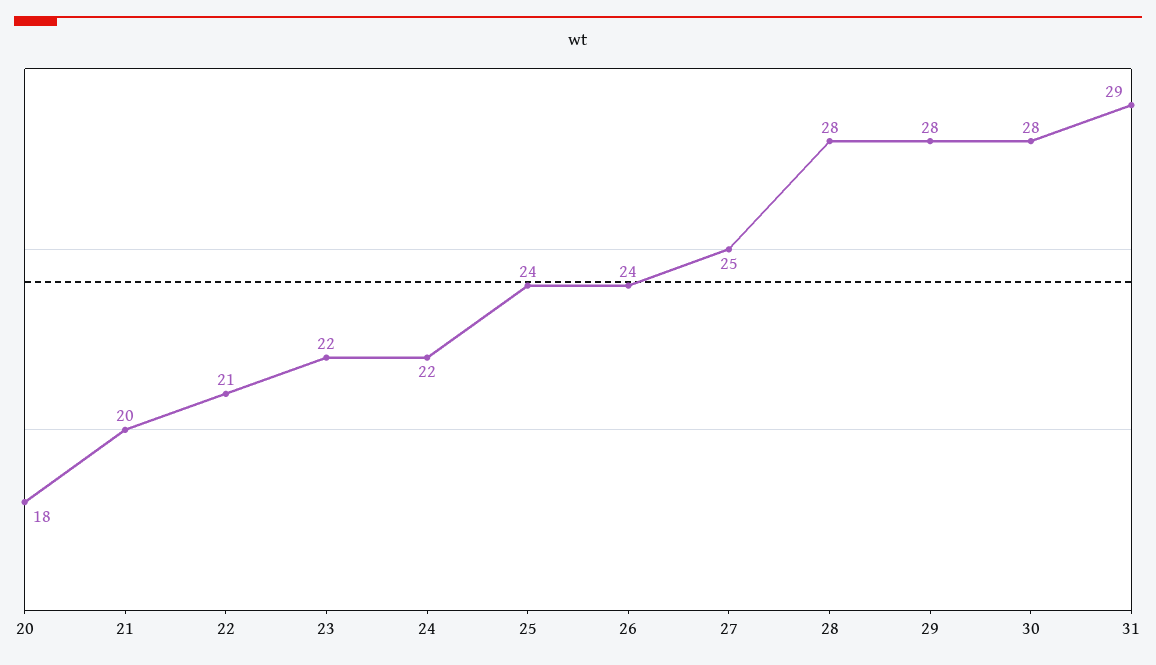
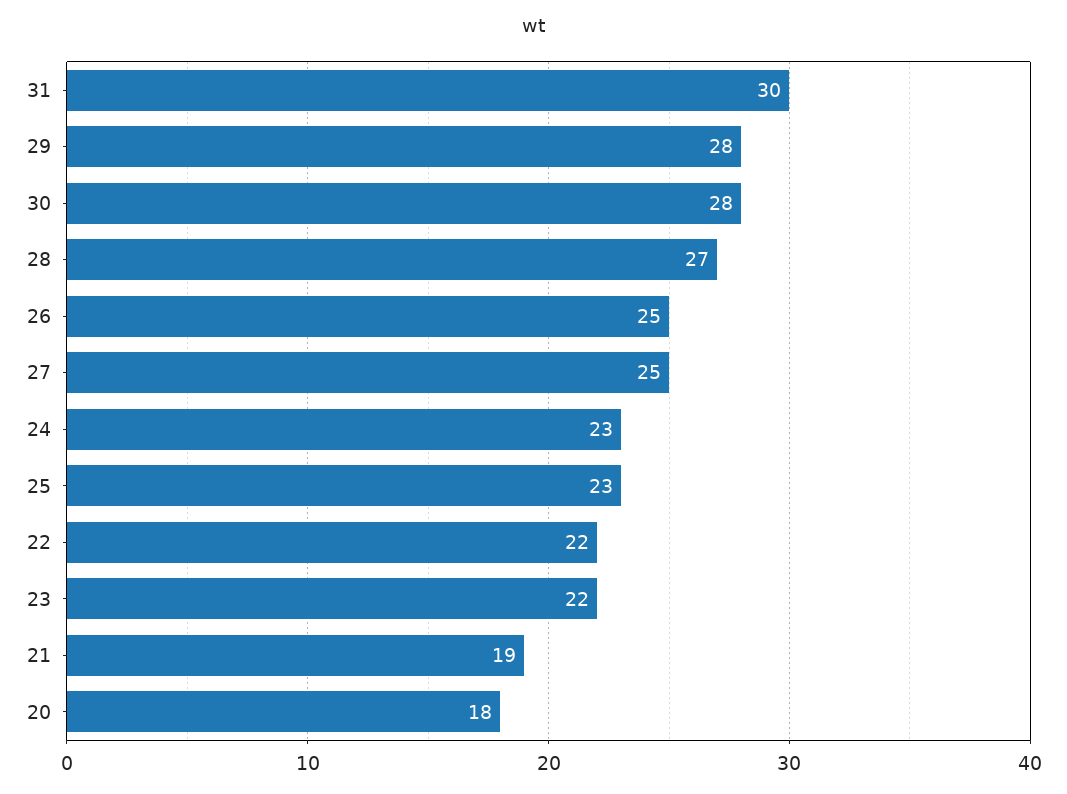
21: 20 -> 19
22: 21 -> 22
24: 22 -> 23
25: 24 -> 23
26: 24 -> 25
28: 28 -> 27
31: 29 -> 30

